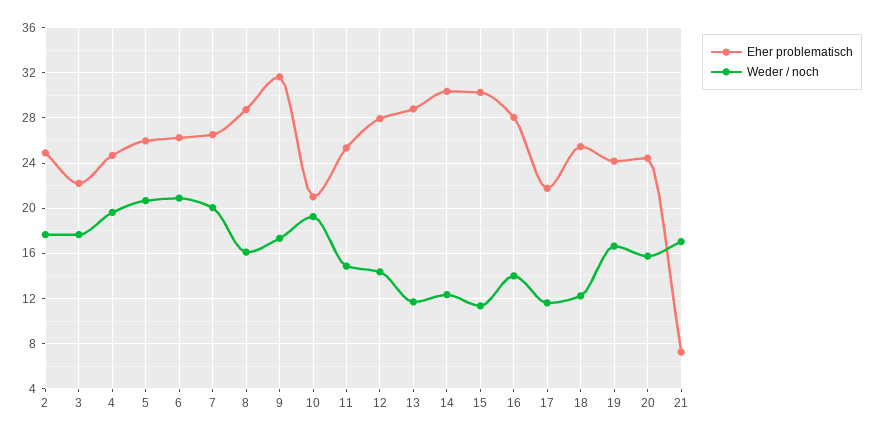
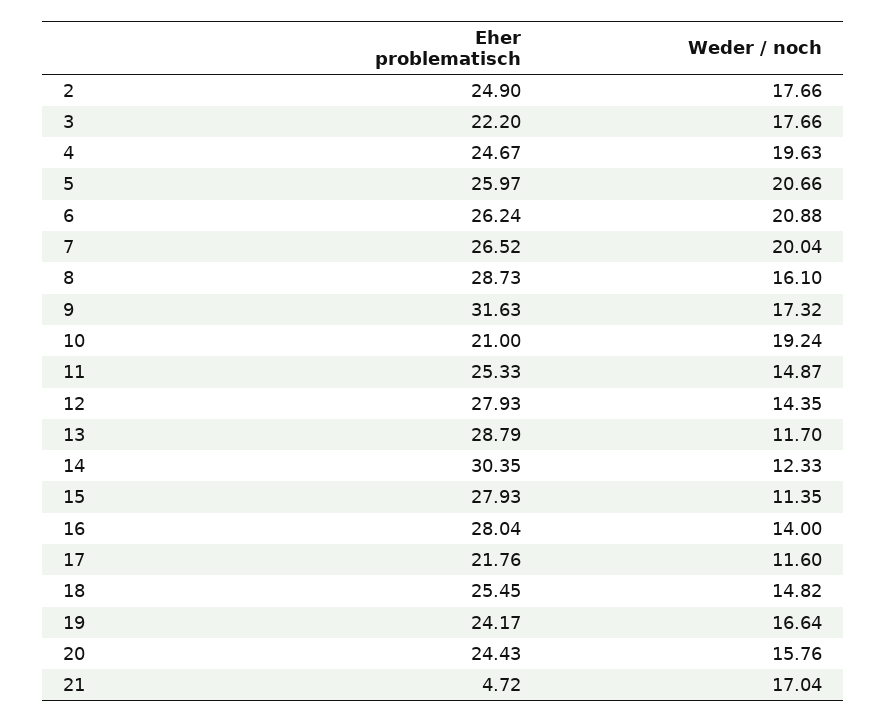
Eher problematisch, 15: 30 -> 27.93
Weder / noch, 18: 12 -> 14.82
Eher problematisch, 21: 7 -> 4.72

